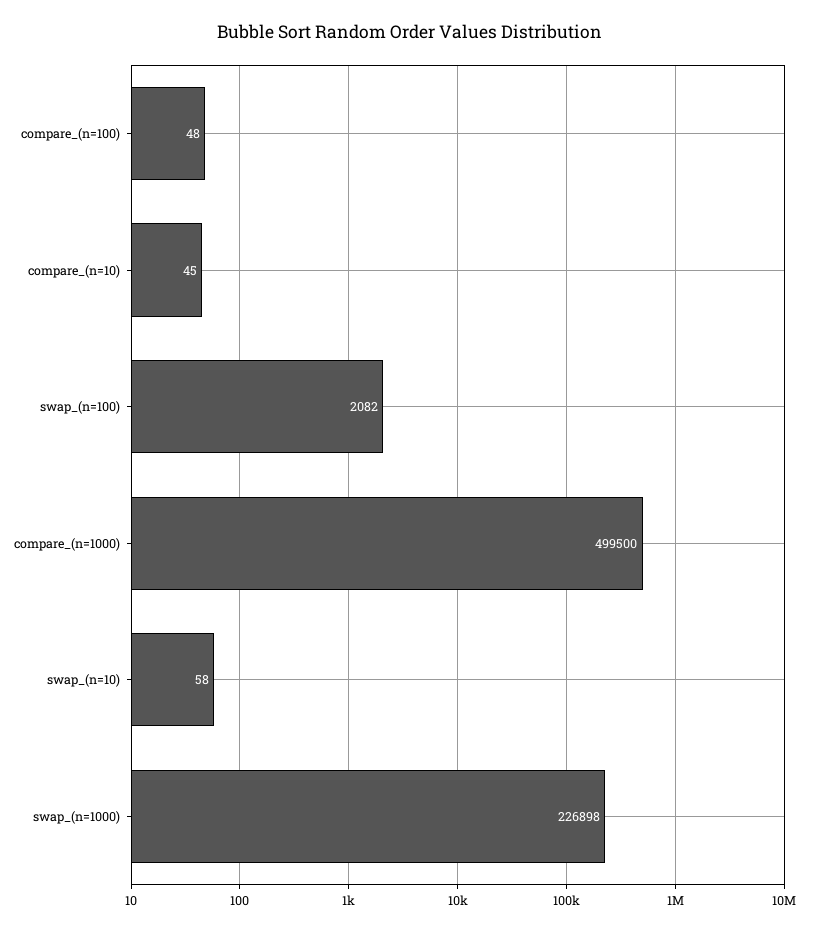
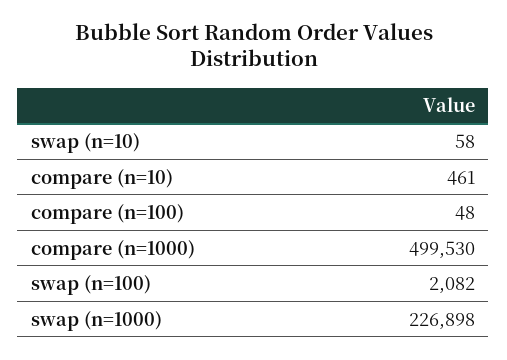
compare_(n=10): 45 -> 461
compare_(n=1000): 499500 -> 499530

